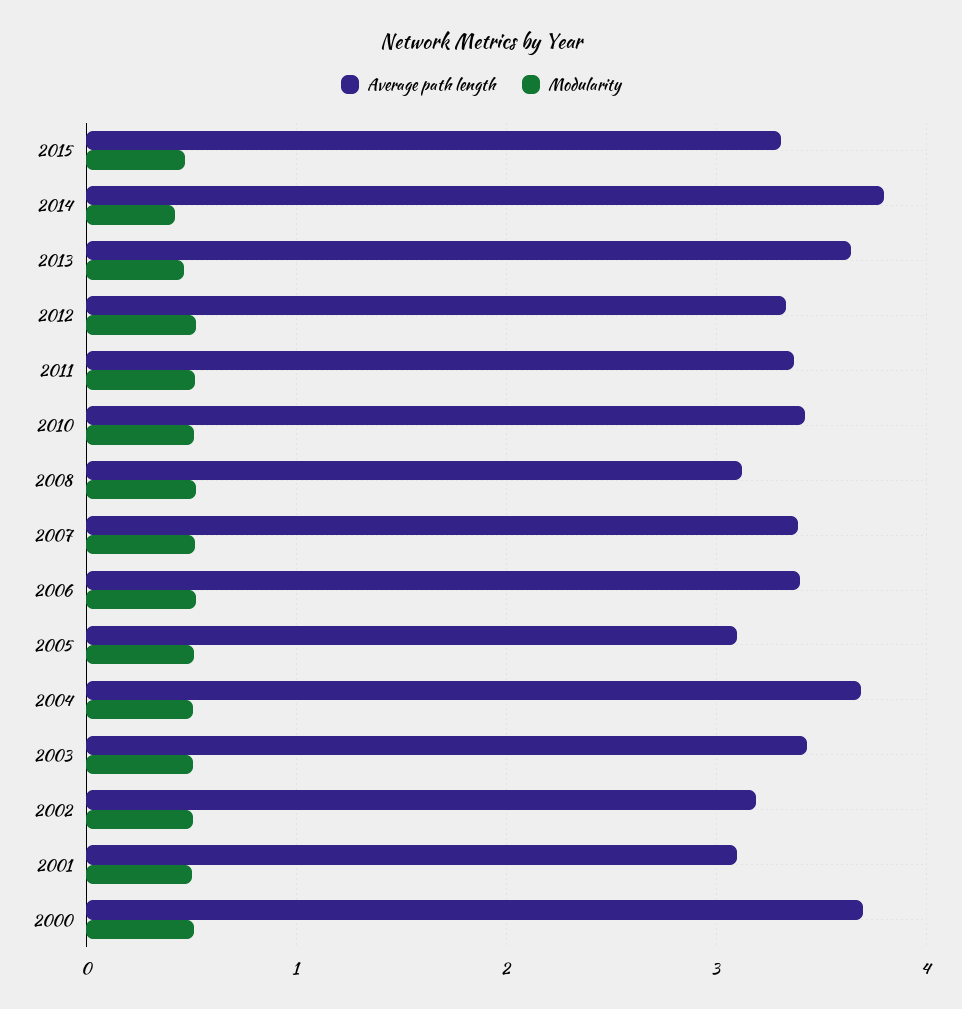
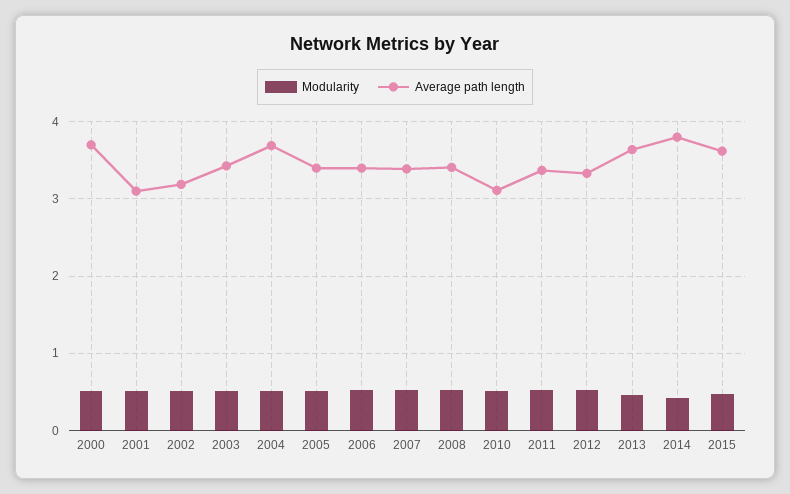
Average path length, 2015: 3.3 -> 3.6
Average path length, 2010: 3.4 -> 3.1
Average path length, 2008: 3.1 -> 3.4
Average path length, 2005: 3.1 -> 3.4

